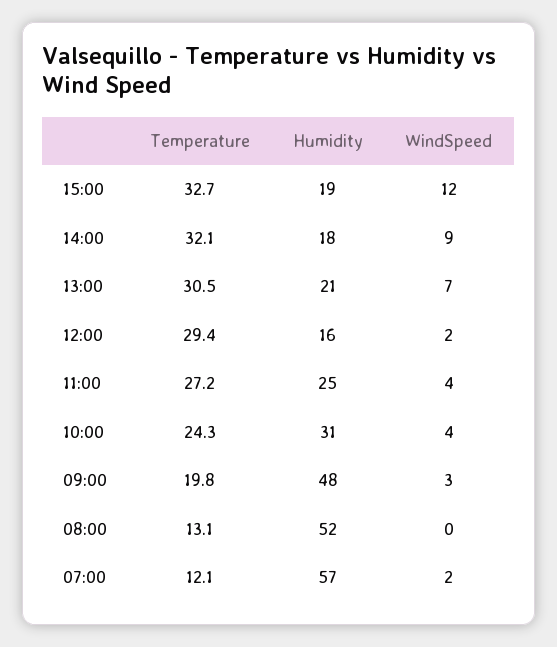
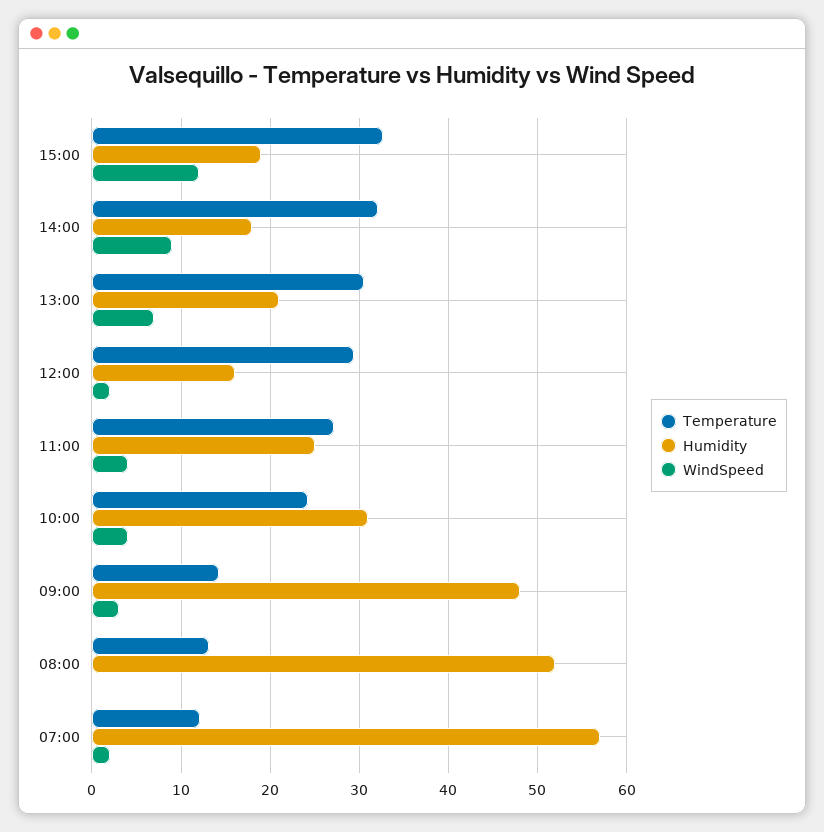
Temperature, 09:00: 19.8 -> 14

